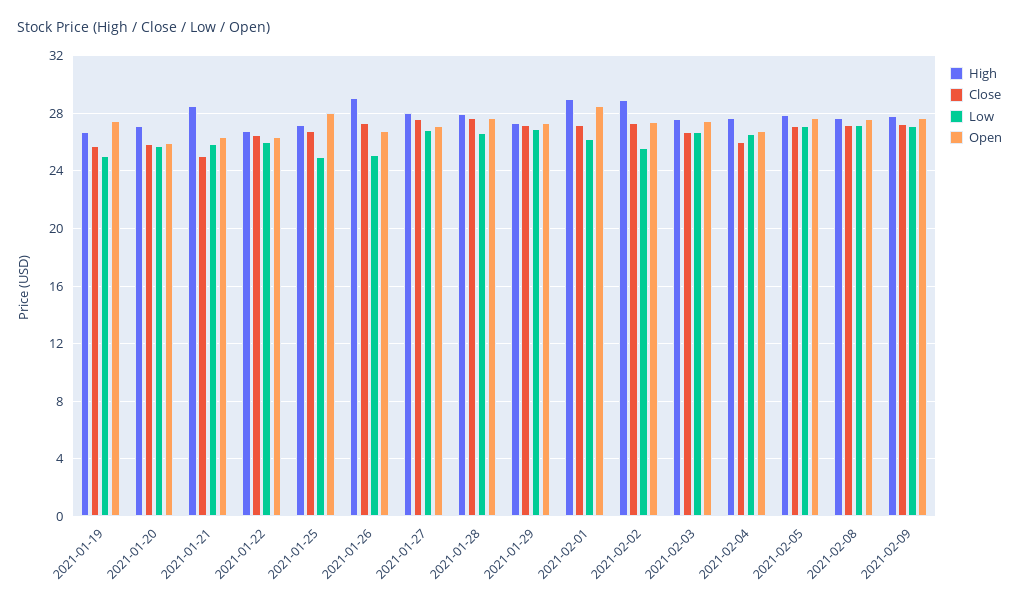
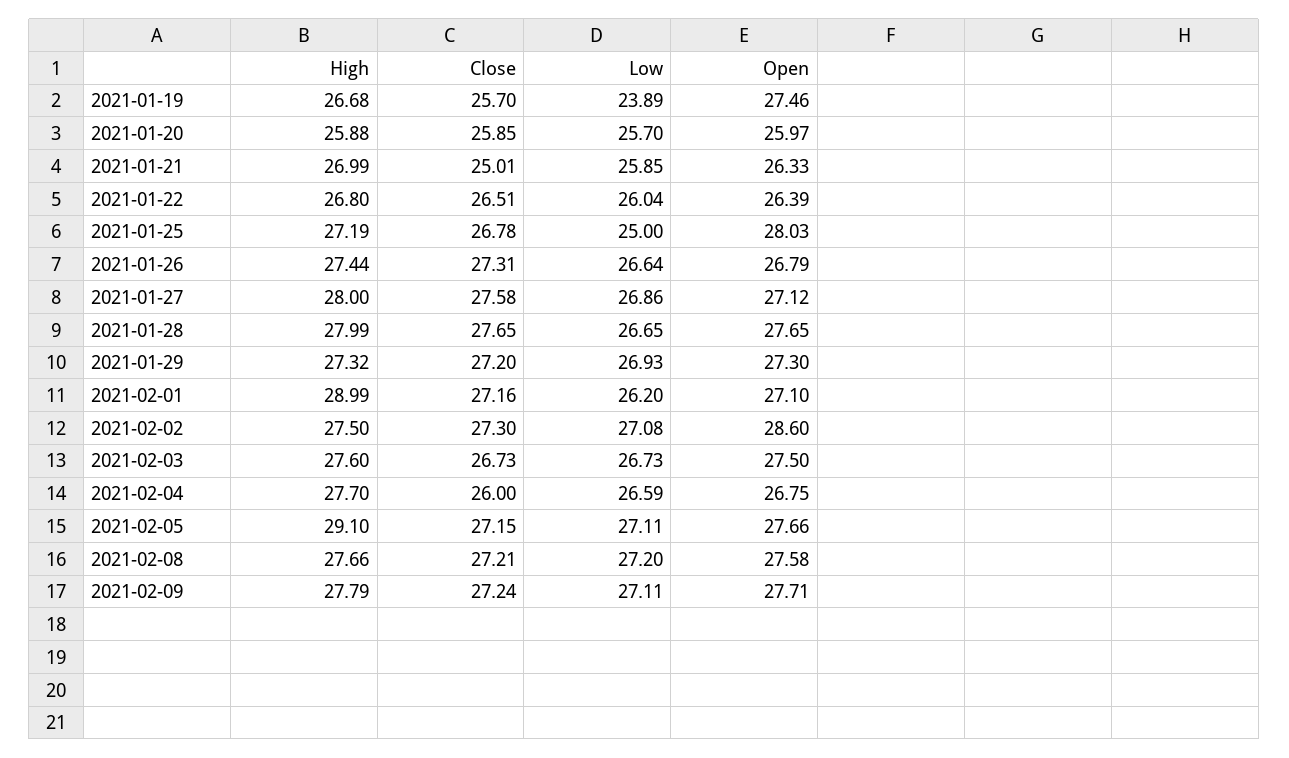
Low, 2021-01-19: 25 -> 23.89
High, 2021-01-20: 27 -> 25.88
High, 2021-01-21: 28.5 -> 26.99
High, 2021-01-26: 29 -> 27.44
Low, 2021-01-26: 25 -> 26.64
Open, 2021-02-01: 28.5 -> 27.1
High, 2021-02-02: 29 -> 27.5
Low, 2021-02-02: 25.5 -> 27.08
Open, 2021-02-02: 27.5 -> 28.6
High, 2021-02-05: 28 -> 29.1

